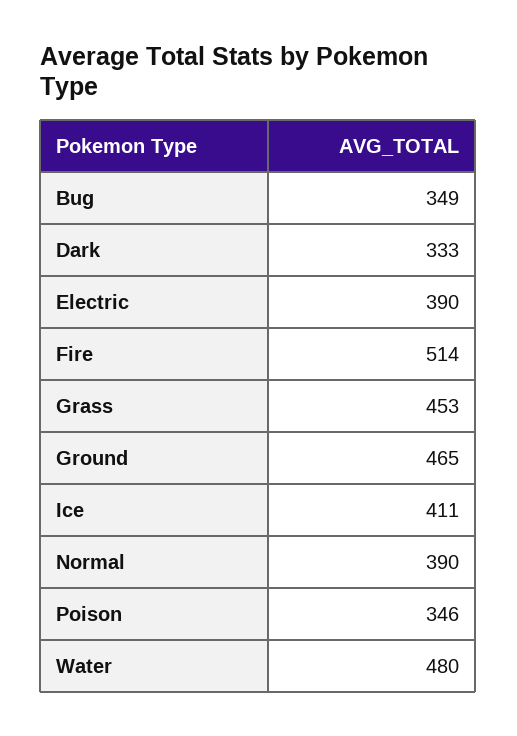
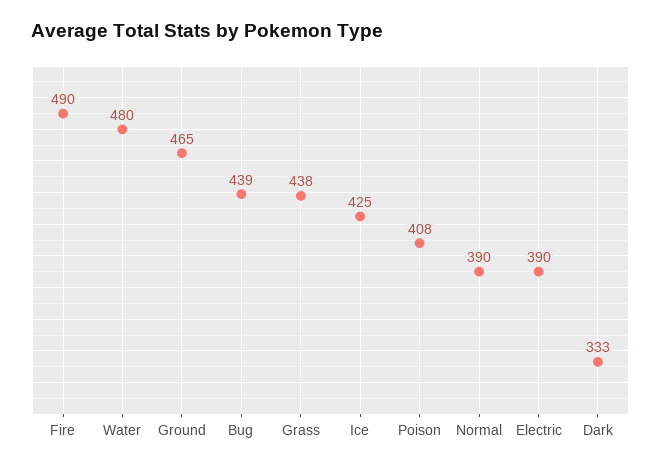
Bug: 349 -> 439
Fire: 514 -> 490
Grass: 453 -> 438
Ice: 411 -> 425
Poison: 346 -> 408

